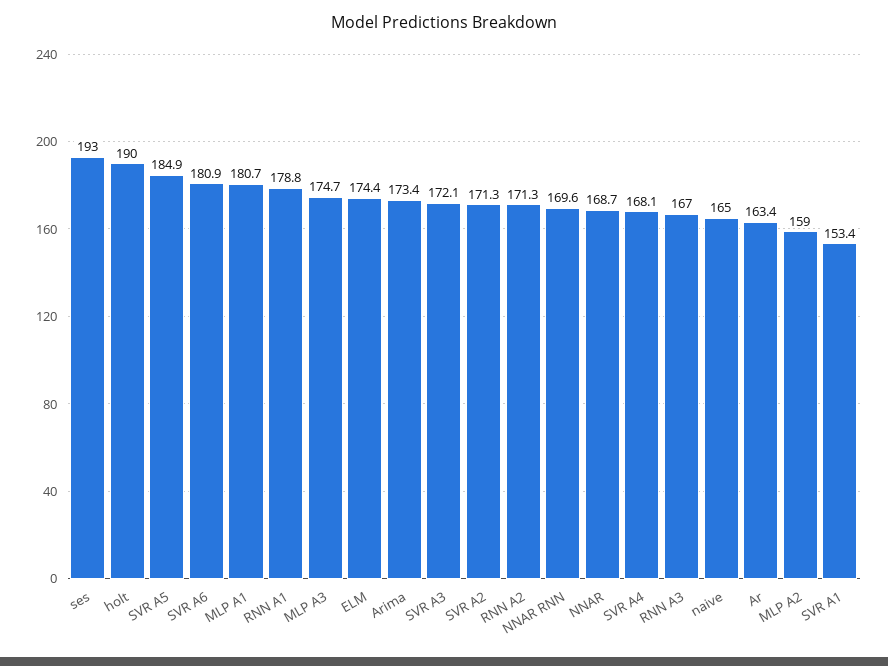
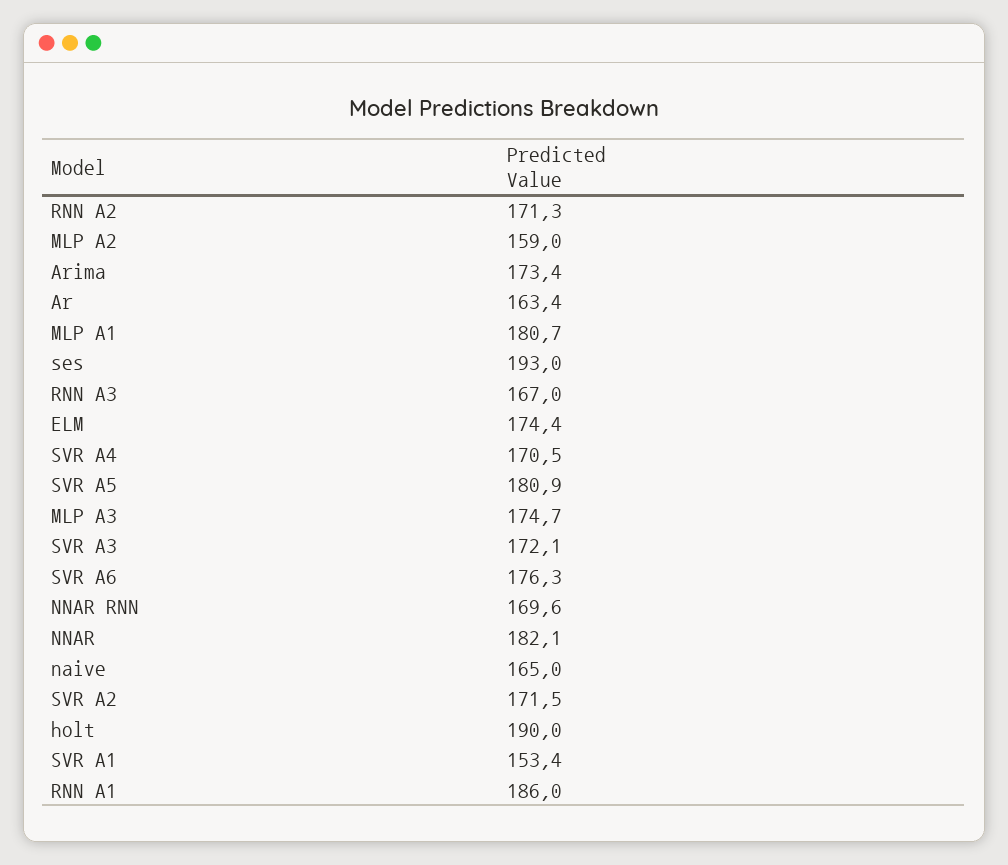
SVR A5: 184.9 -> 180.9
SVR A6: 180.9 -> 176.3
RNN A1: 178.8 -> 186
SVR A2: 171.3 -> 171.5
NNAR: 168.7 -> 182.1
SVR A4: 168.1 -> 170.5

